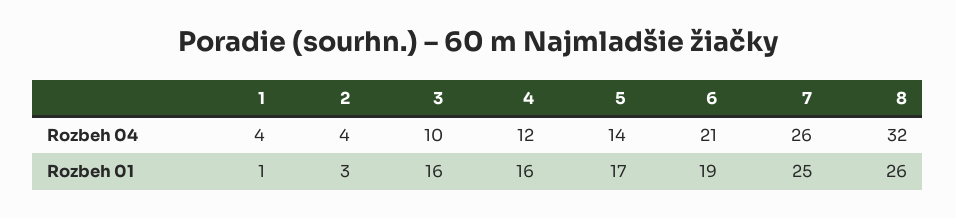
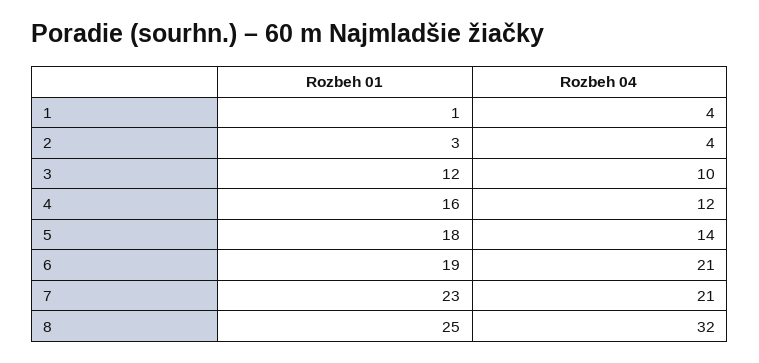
7, Rozbeh 04: 26 -> 21
3, Rozbeh 01: 16 -> 12
5, Rozbeh 01: 17 -> 18
7, Rozbeh 01: 25 -> 23
8, Rozbeh 01: 26 -> 25

